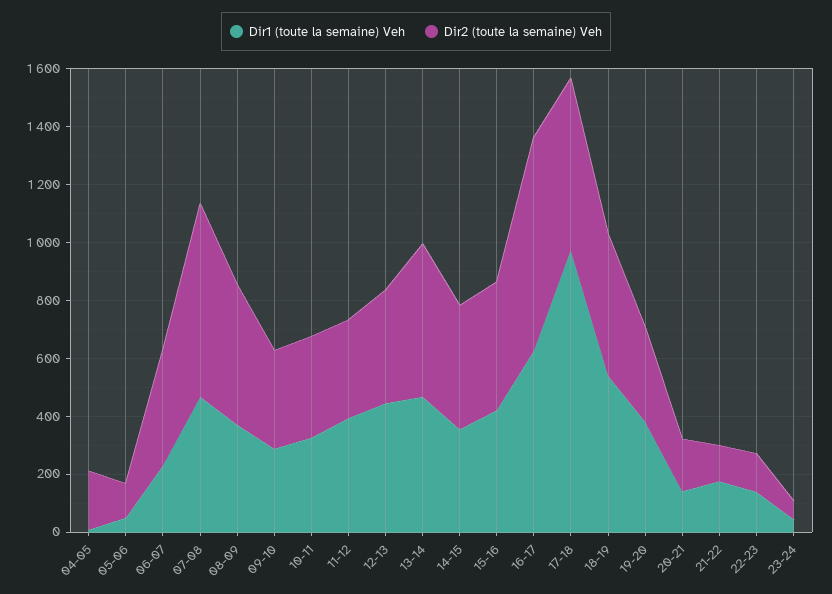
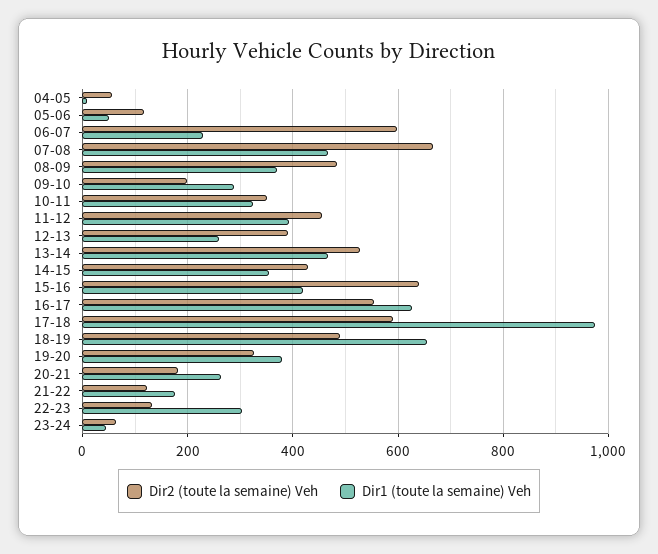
Dir2 (toute la semaine) Veh, 04-05: 200 -> 60
Dir2 (toute la semaine) Veh, 06-07: 400 -> 600
Dir2 (toute la semaine) Veh, 09-10: 350 -> 200
Dir2 (toute la semaine) Veh, 11-12: 350 -> 460
Dir1 (toute la semaine) Veh, 12-13: 450 -> 260
Dir2 (toute la semaine) Veh, 15-16: 450 -> 640
Dir2 (toute la semaine) Veh, 16-17: 750 -> 560
Dir1 (toute la semaine) Veh, 18-19: 550 -> 660
Dir1 (toute la semaine) Veh, 20-21: 150 -> 260
Dir1 (toute la semaine) Veh, 22-23: 150 -> 300

